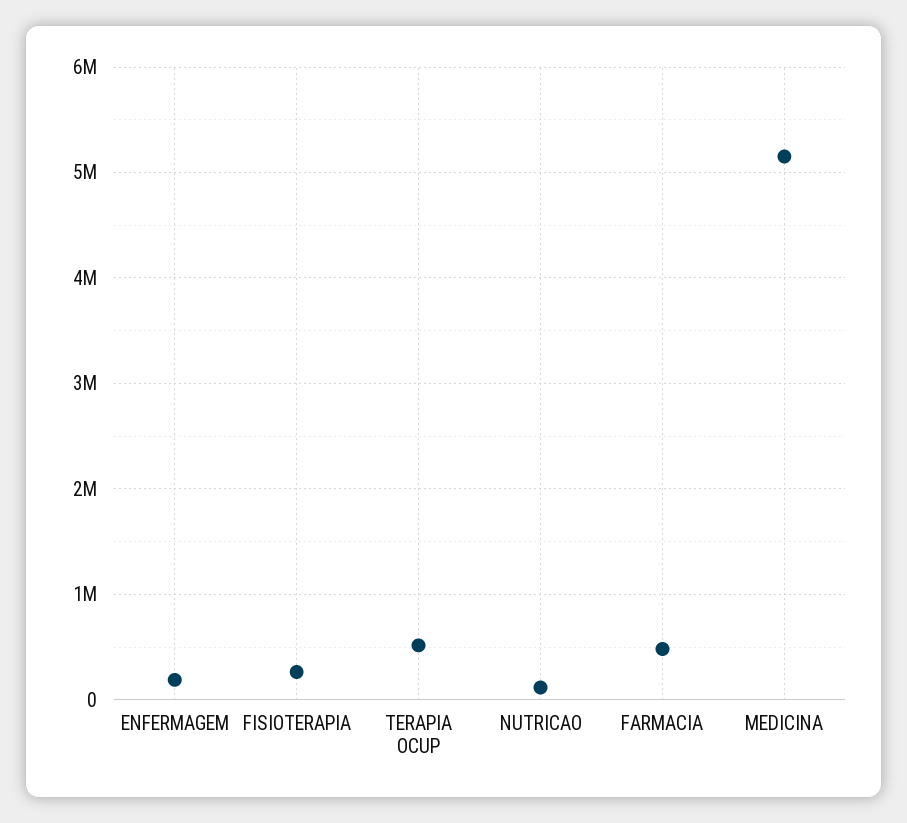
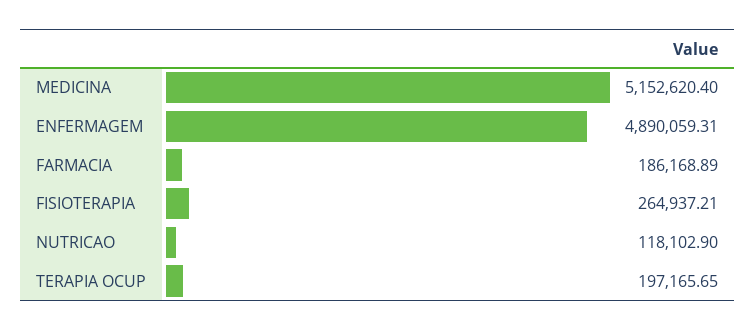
ENFERMAGEM: 200000 -> 4890059.31
TERAPIA OCUP: 500000 -> 197165.65
FARMACIA: 500000 -> 186168.89

